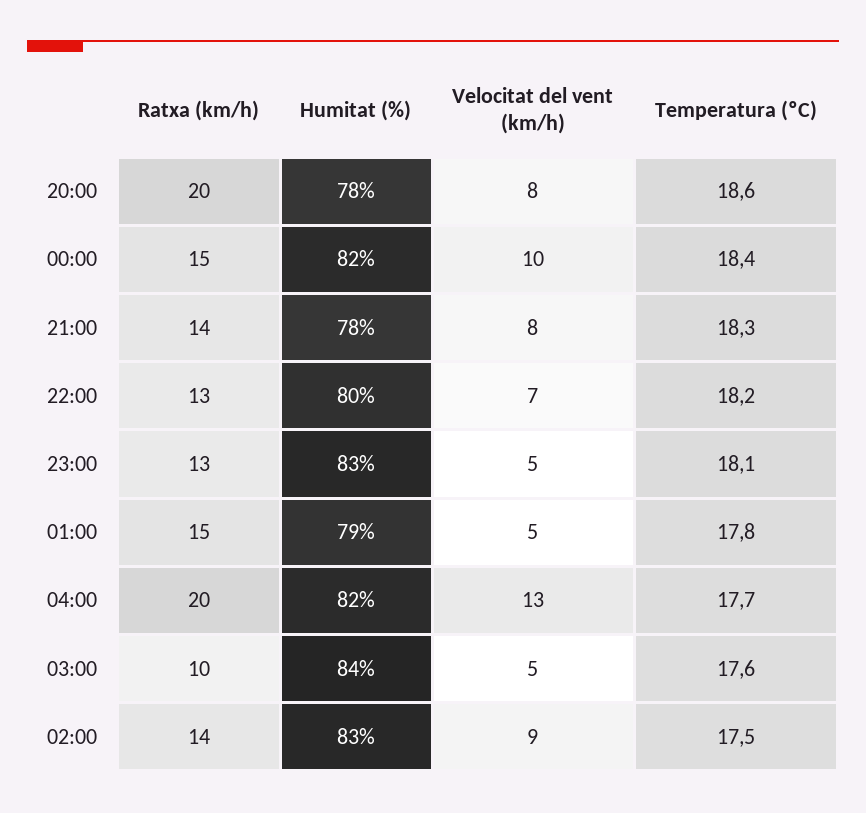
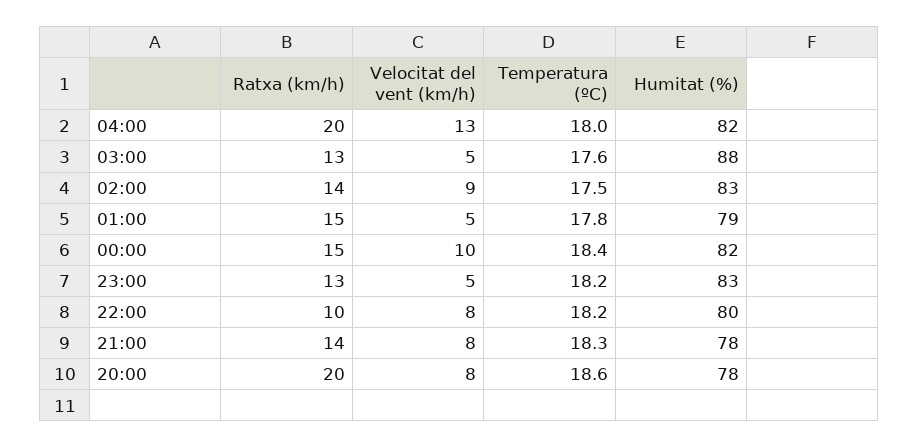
Ratxa (km/h), 22:00: 13 -> 10
Velocitat del vent (km/h), 22:00: 7 -> 8
Temperatura (ºC), 23:00: 18.1 -> 18.2
Temperatura (ºC), 04:00: 17.7 -> 18
Ratxa (km/h), 03:00: 10 -> 13
Humitat (%), 03:00: 84 -> 88

